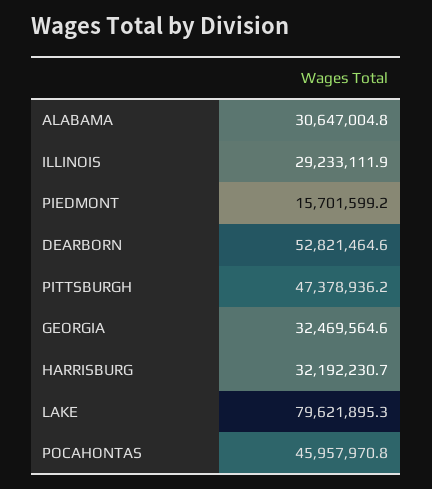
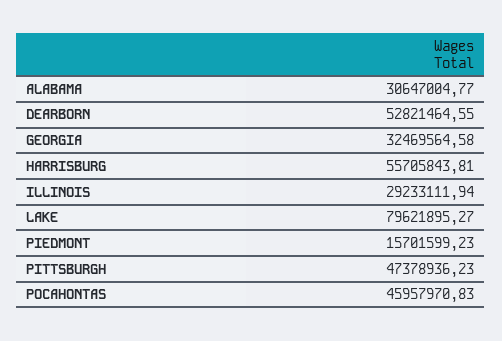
HARRISBURG: 32192230.7 -> 55705843.81

